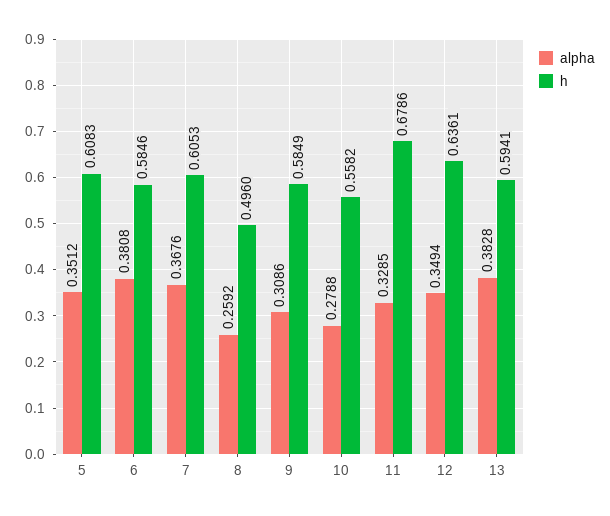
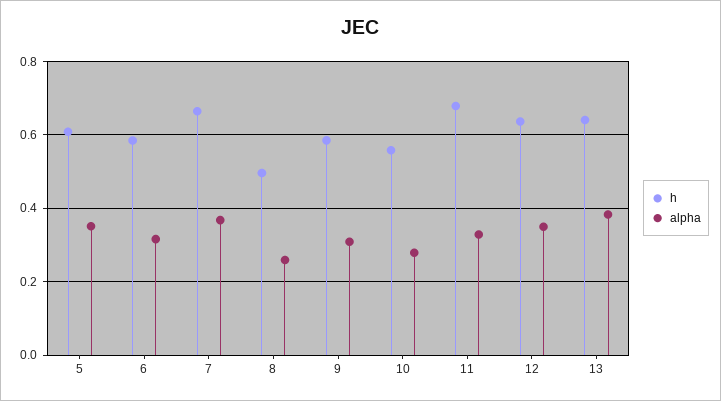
alpha, 6: 0.3808 -> 0.32
h, 7: 0.6053 -> 0.66
h, 13: 0.5941 -> 0.64

